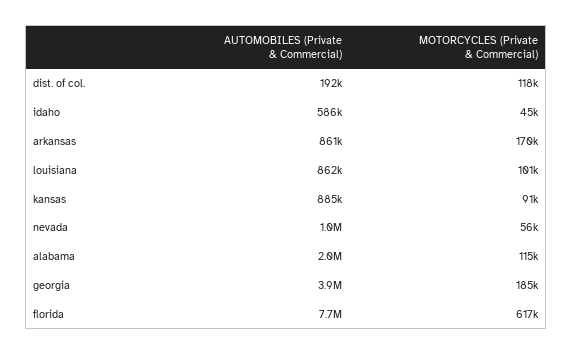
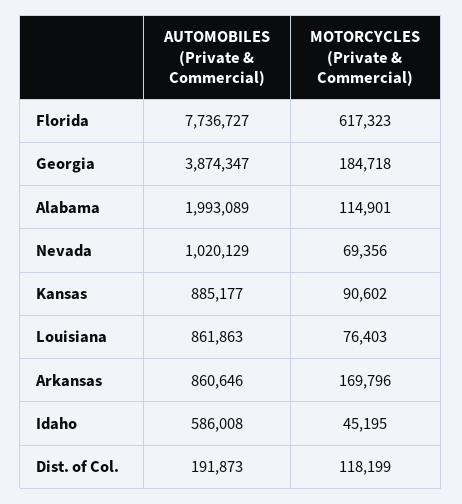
MOTORCYCLES (Private & Commercial), louisiana: 101000 -> 76403
MOTORCYCLES (Private & Commercial), nevada: 56000 -> 69356

